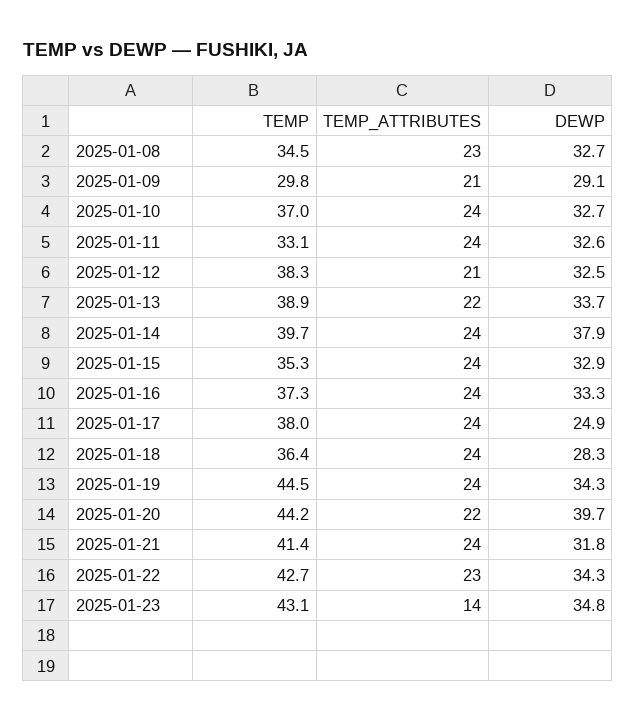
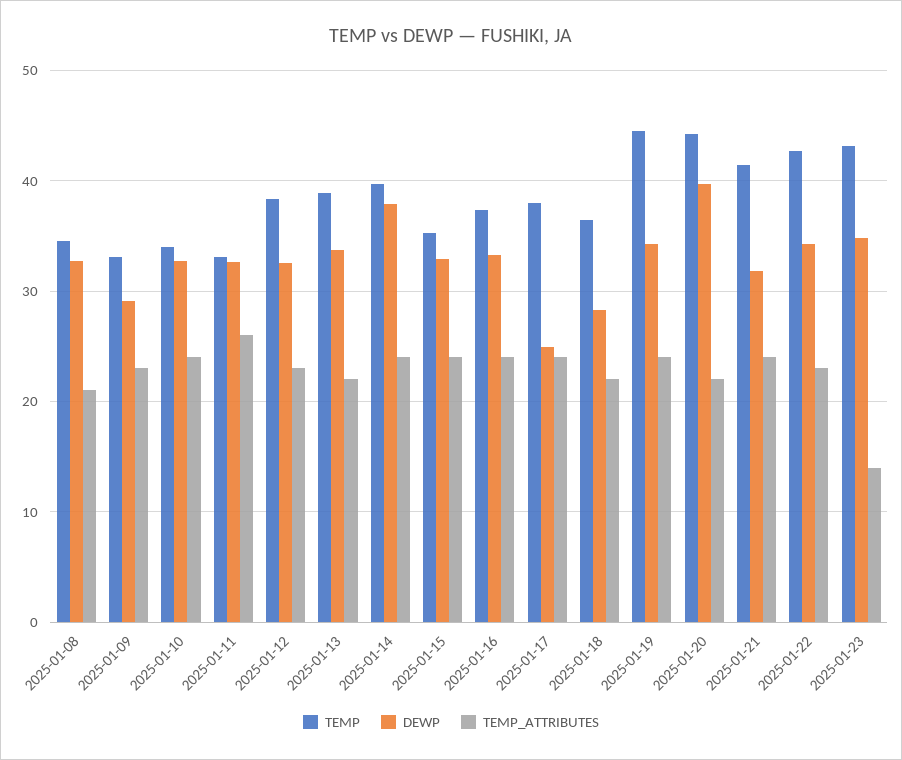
TEMP_ATTRIBUTES, 2025-01-08: 23 -> 21
TEMP, 2025-01-09: 29.8 -> 33
TEMP_ATTRIBUTES, 2025-01-09: 21 -> 23
TEMP, 2025-01-10: 37 -> 34
TEMP_ATTRIBUTES, 2025-01-11: 24 -> 26
TEMP_ATTRIBUTES, 2025-01-12: 21 -> 23
TEMP_ATTRIBUTES, 2025-01-18: 24 -> 22

